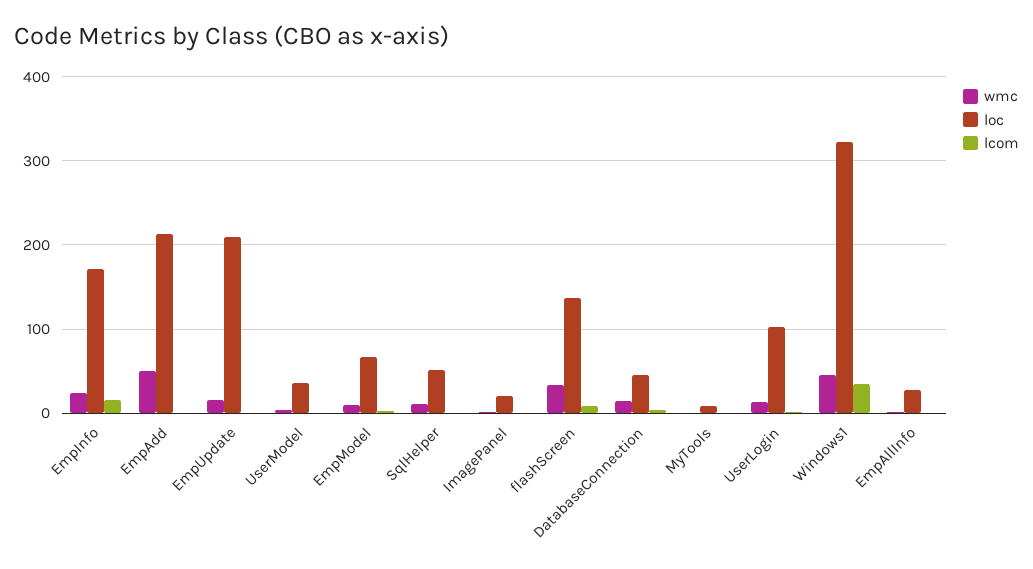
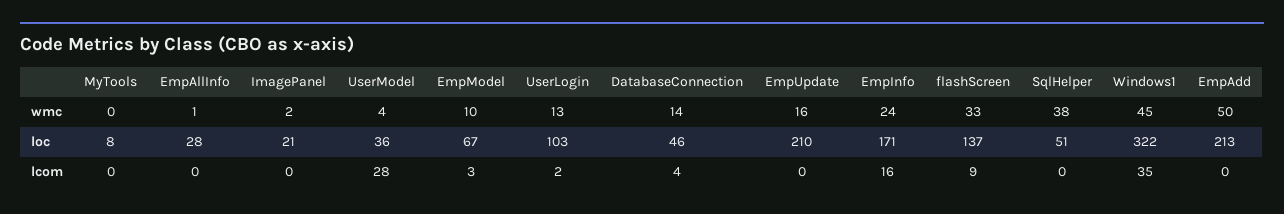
lcom, UserModel: 0 -> 28
wmc, SqlHelper: 10 -> 38

